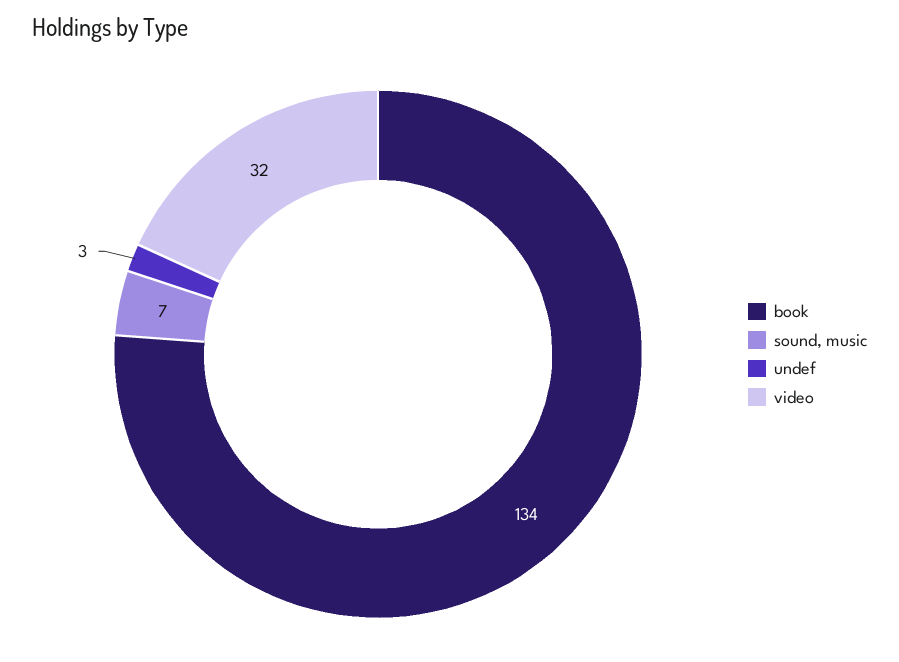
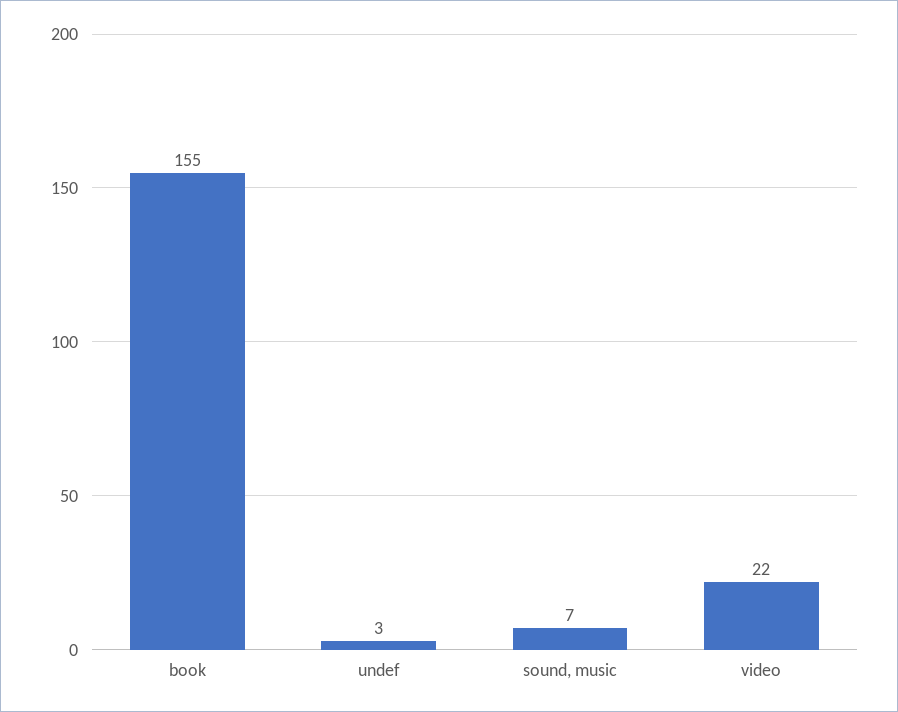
book: 134 -> 155
video: 32 -> 22

